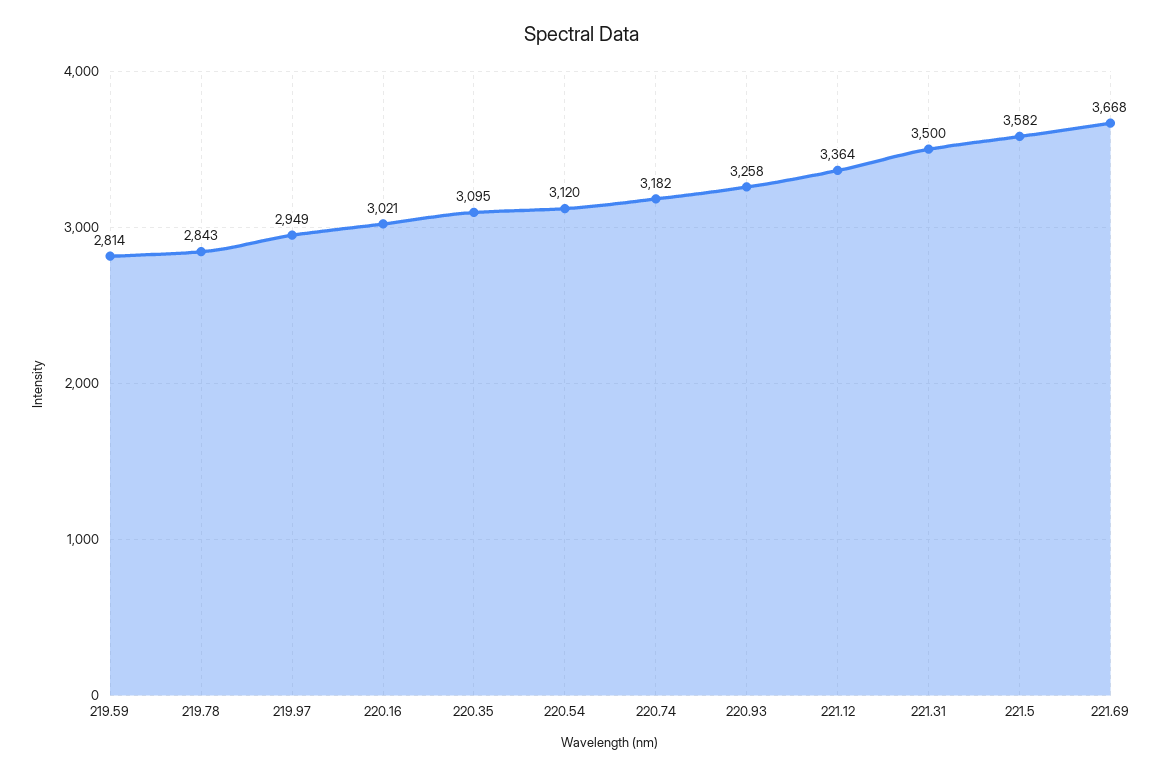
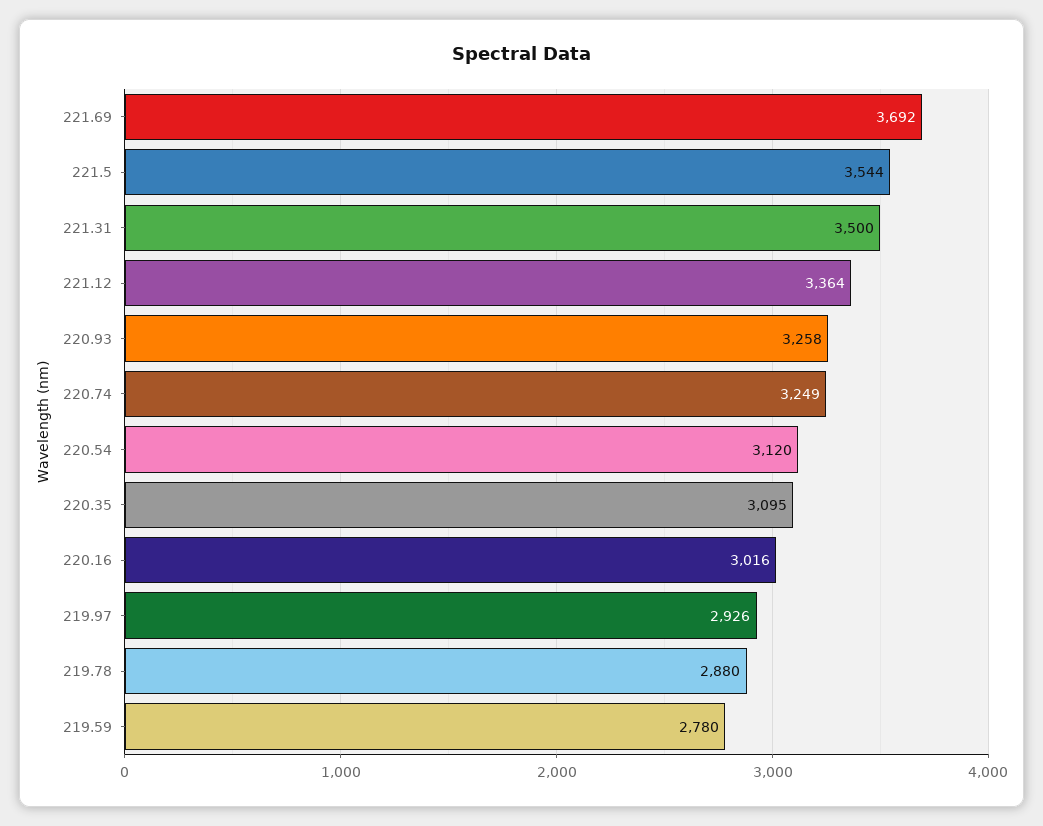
219.59: 2814 -> 2780
219.78: 2843 -> 2880
219.97: 2949 -> 2926
220.16: 3021 -> 3016
220.74: 3182 -> 3249
221.5: 3582 -> 3544
221.69: 3668 -> 3692

